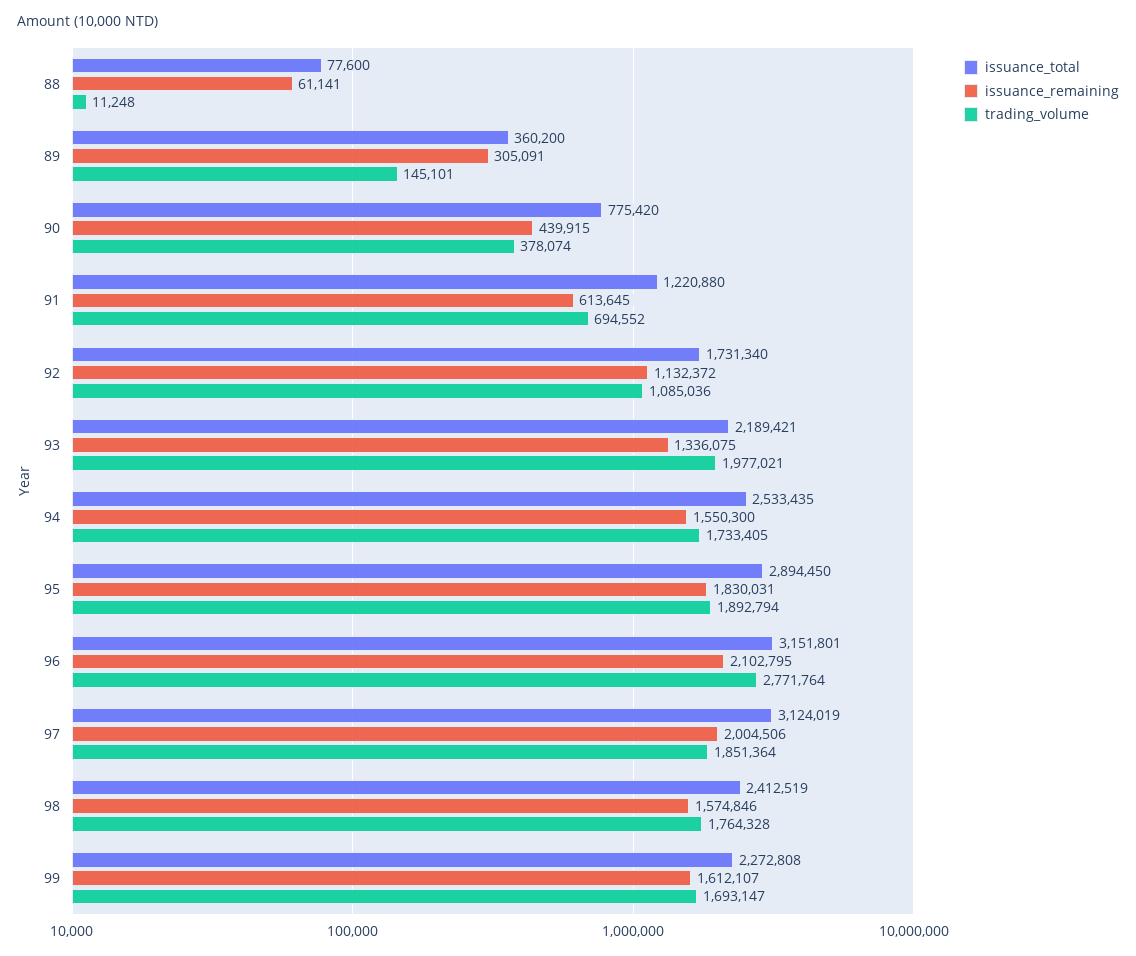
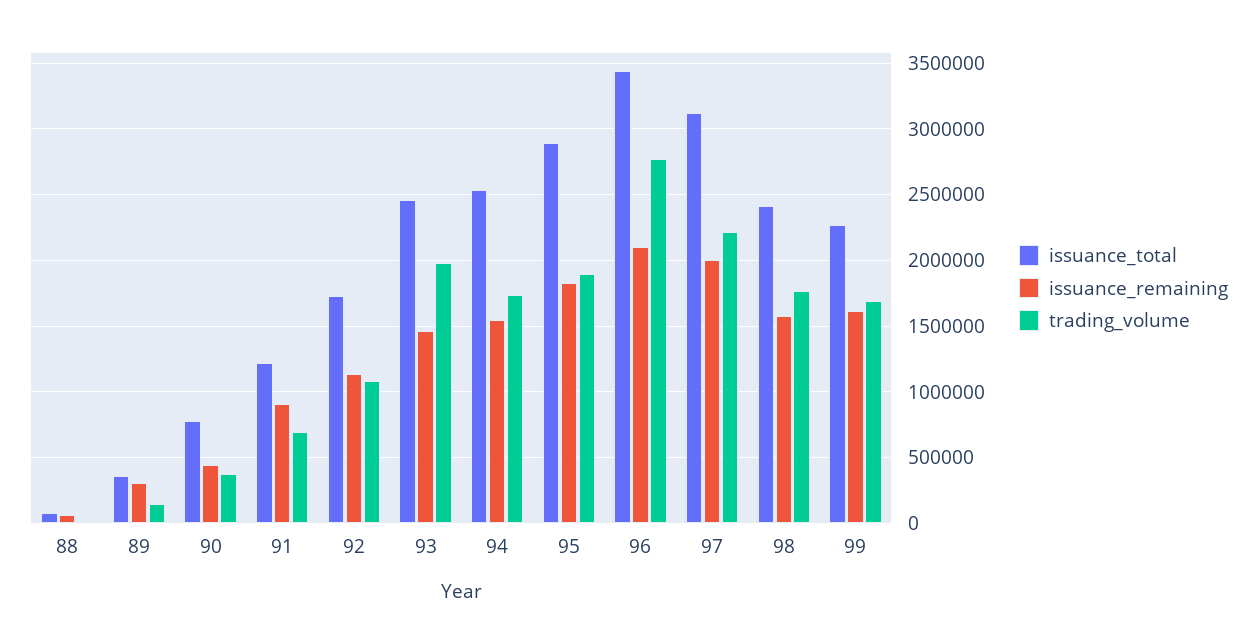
issuance_remaining, 91: 613645 -> 900000
issuance_total, 93: 2189421 -> 2450000
issuance_remaining, 93: 1336075 -> 1450000
issuance_total, 96: 3151801 -> 3450000
trading_volume, 97: 1851364 -> 2200000

